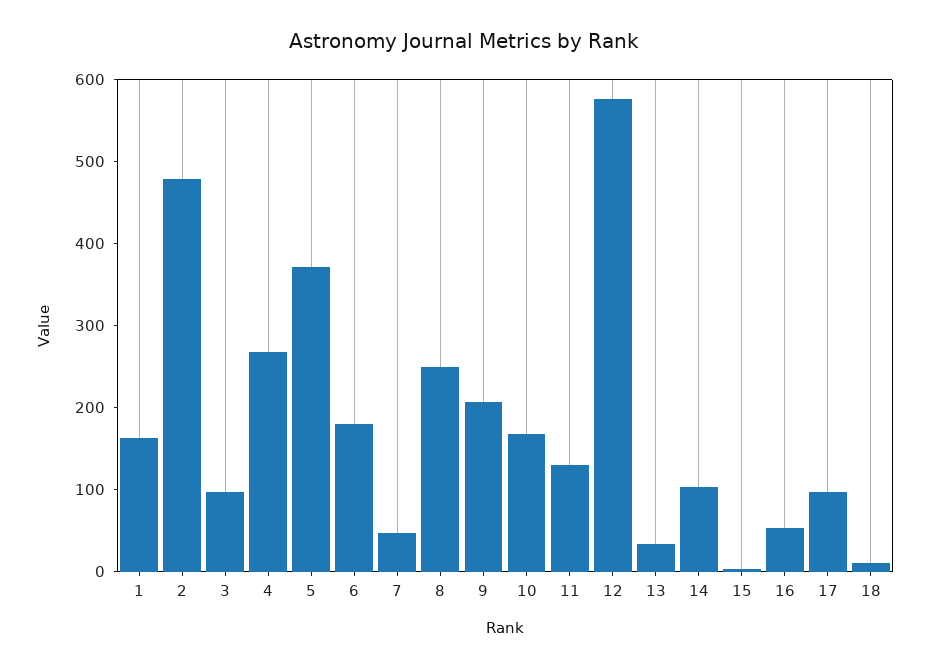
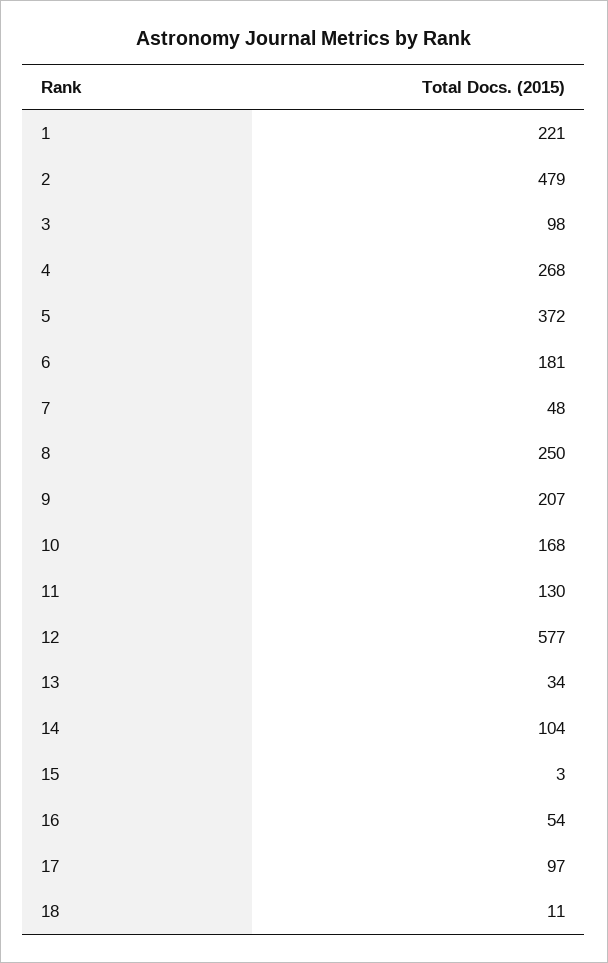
1: 160 -> 221

